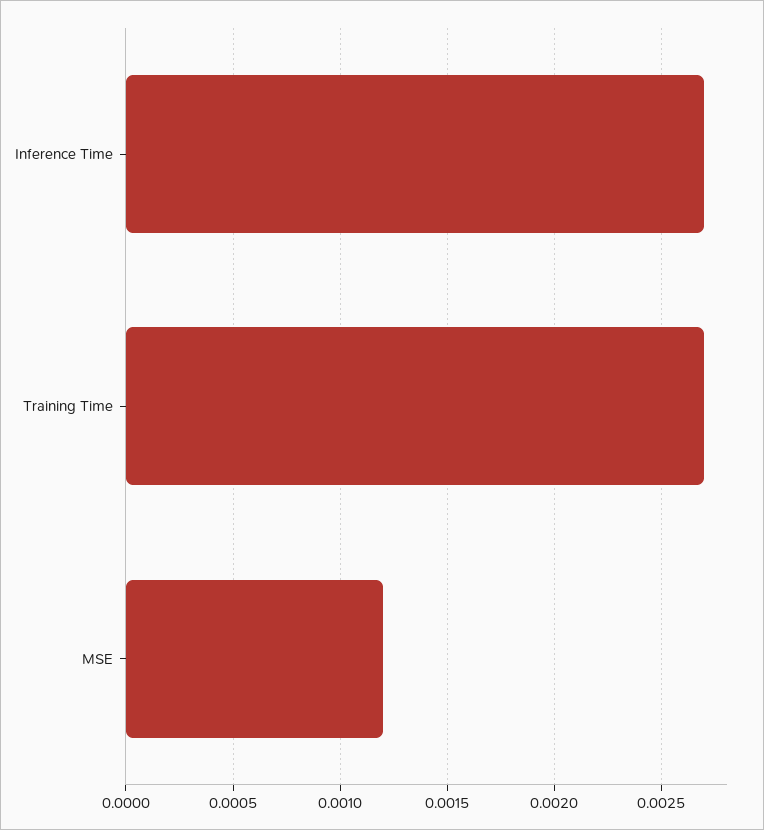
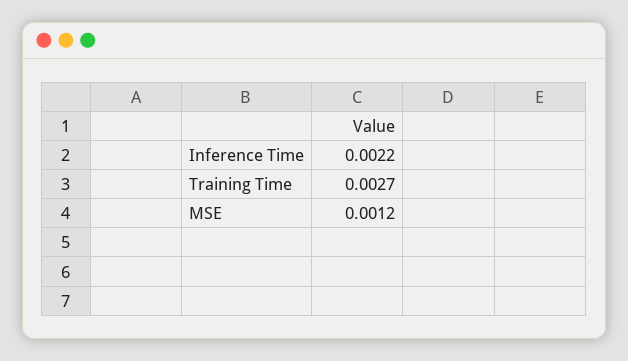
Inference Time: 0.0027 -> 0.0022

